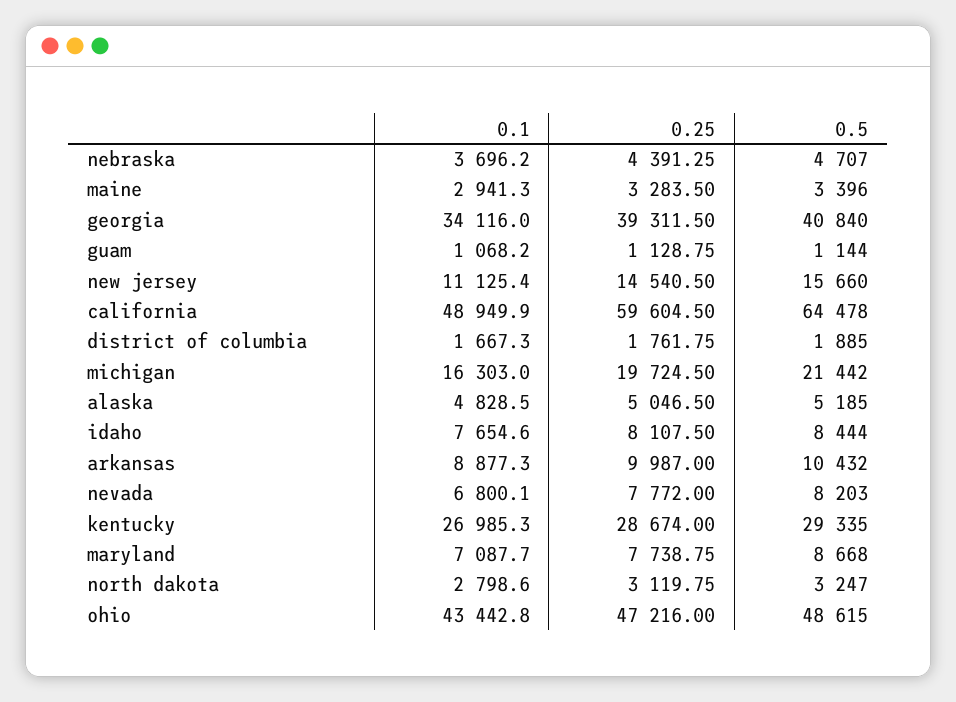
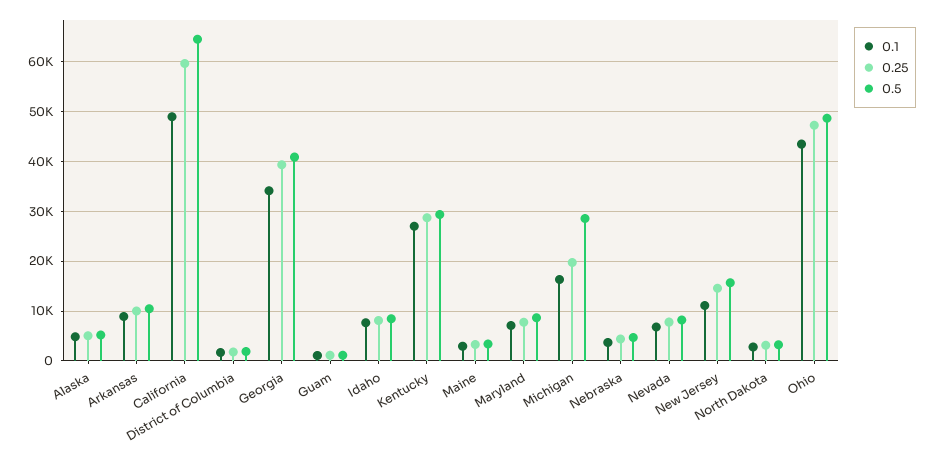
0.5, michigan: 21442 -> 28000

